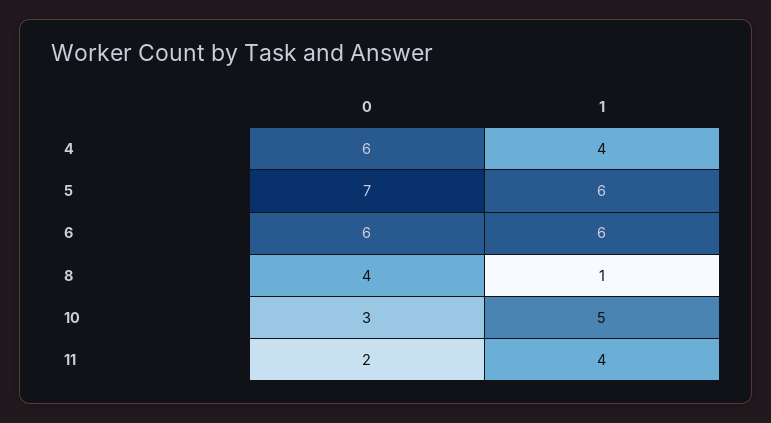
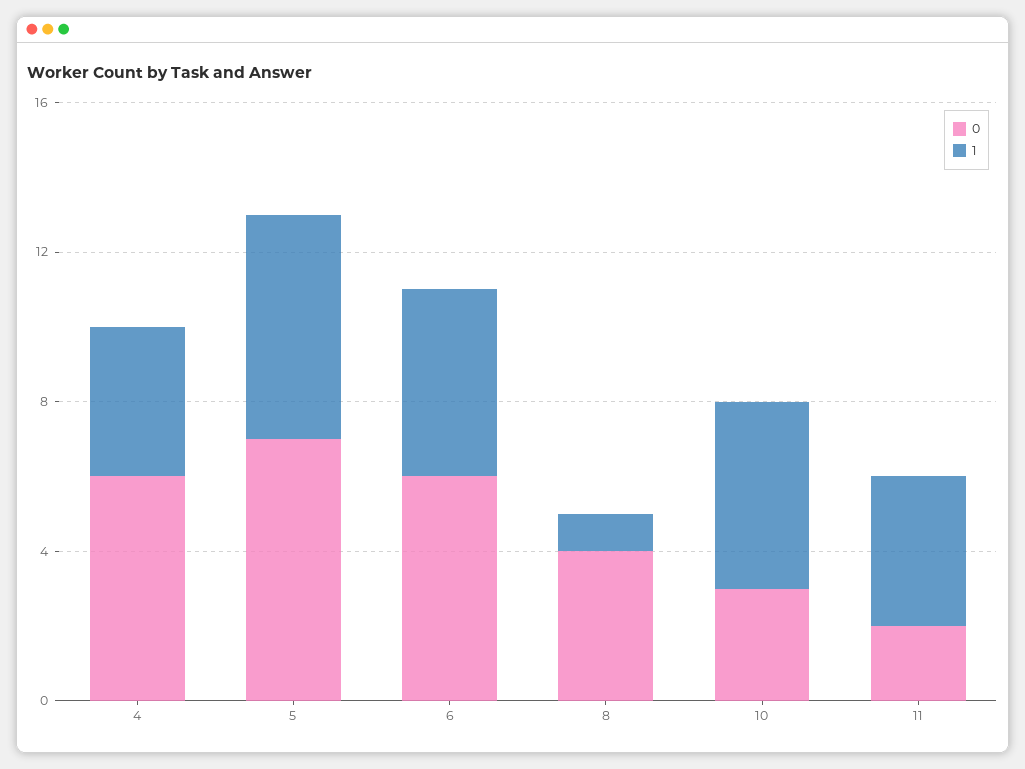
1, 6: 6 -> 5

